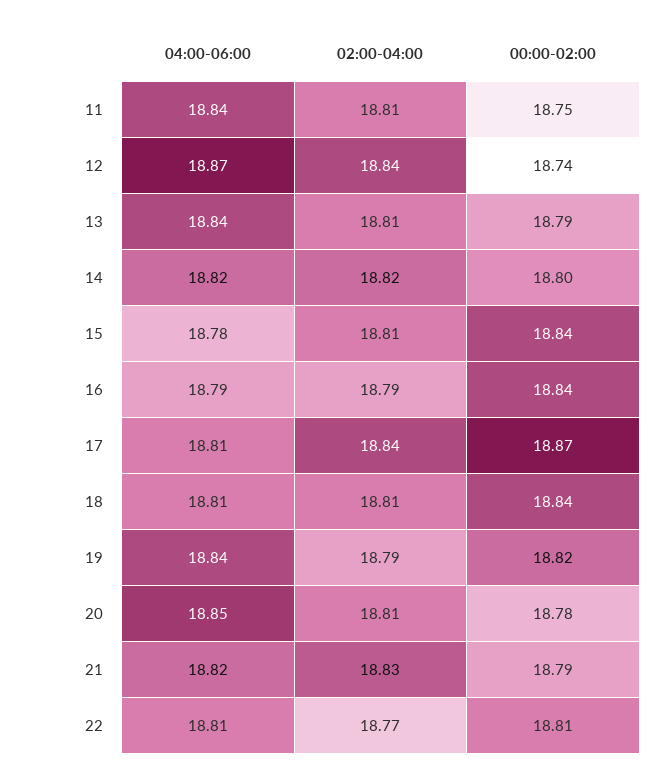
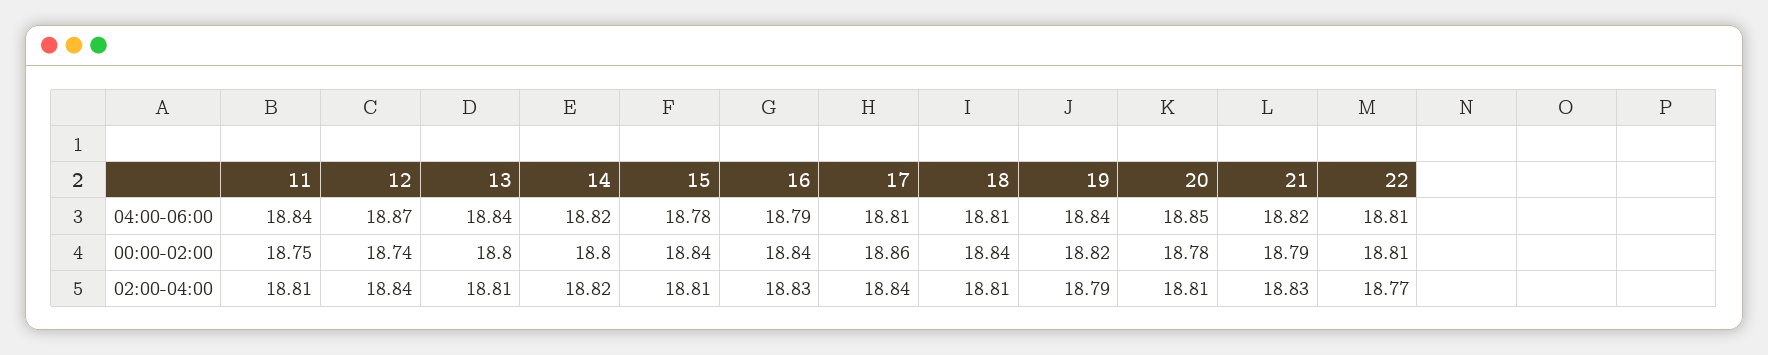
00:00-02:00, 13: 18.79 -> 18.8
02:00-04:00, 16: 18.79 -> 18.83
00:00-02:00, 17: 18.87 -> 18.86

